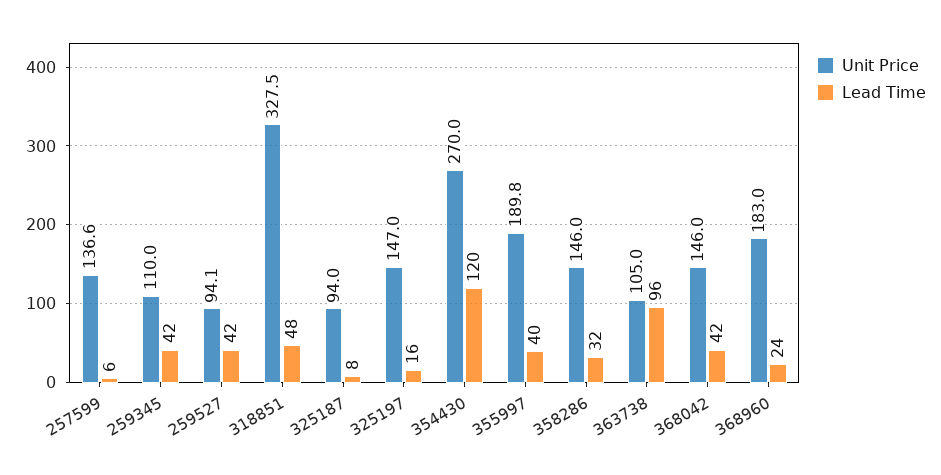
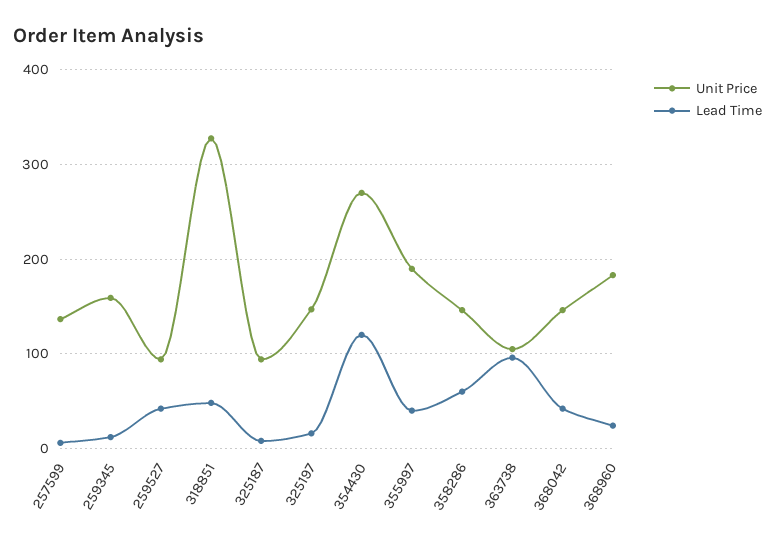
Unit Price, 259345: 110 -> 160
Lead Time, 259345: 42 -> 10
Lead Time, 358286: 32 -> 60

